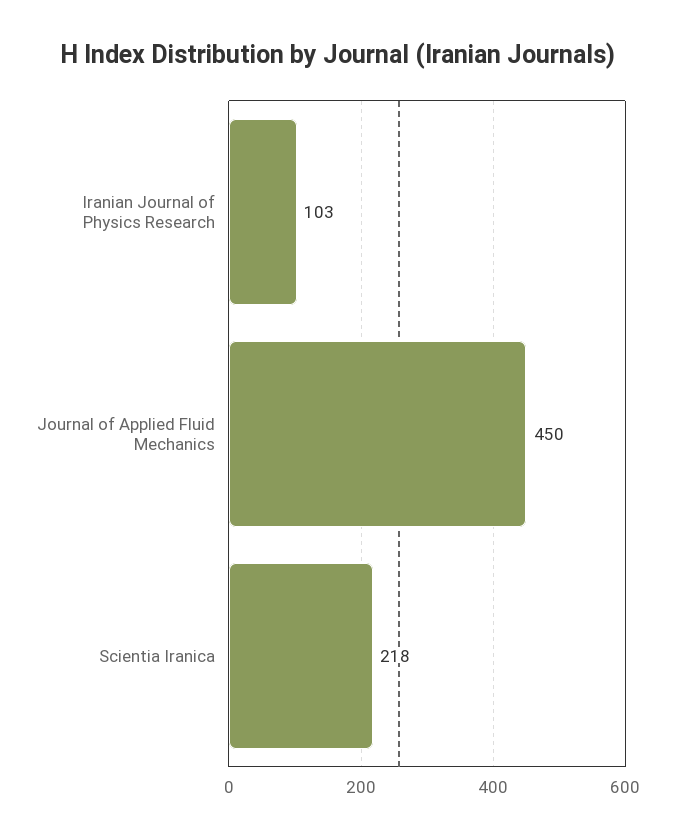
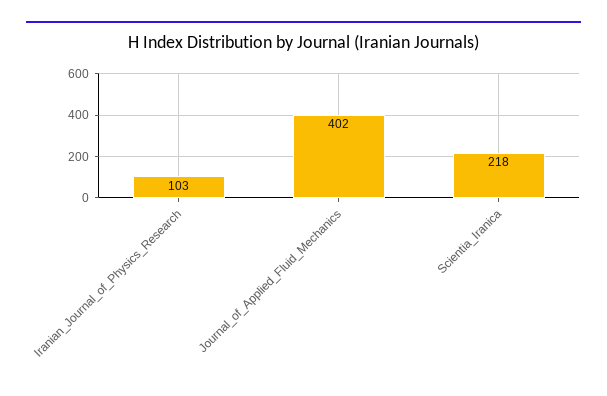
Journal of Applied Fluid Mechanics: 450 -> 402

